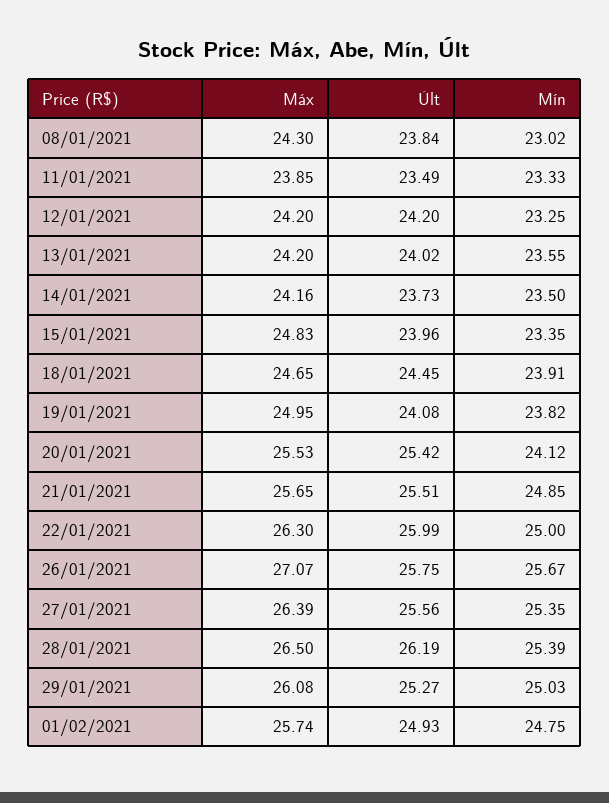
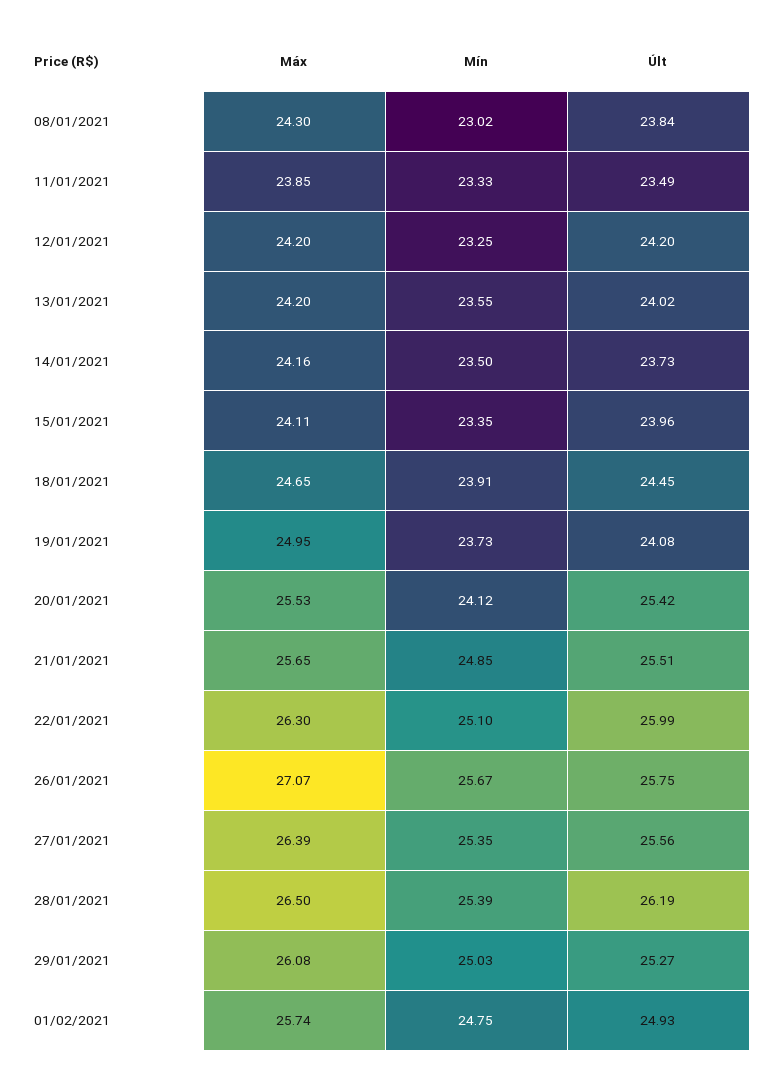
Máx, 15/01/2021: 24.83 -> 24.11
Mín, 19/01/2021: 23.82 -> 23.73
Mín, 22/01/2021: 25 -> 25.1

